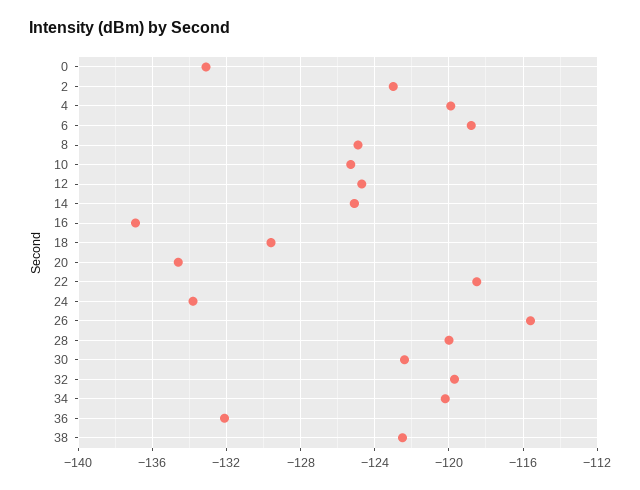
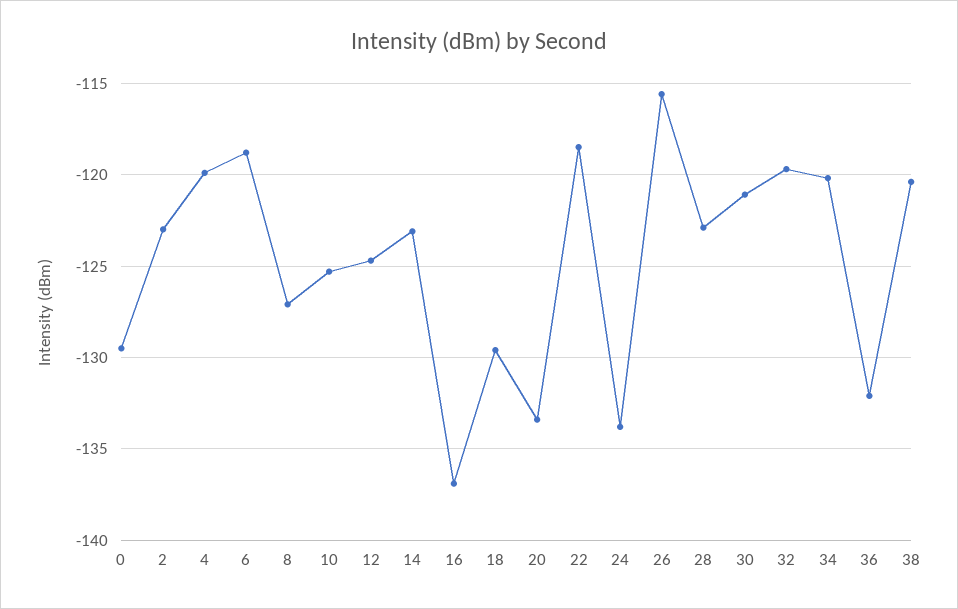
0: -133 -> -129.5
8: -125 -> -127
14: -125 -> -123
20: -134.5 -> -133.5
28: -120 -> -123
30: -122.5 -> -121
38: -122.5 -> -120.5

